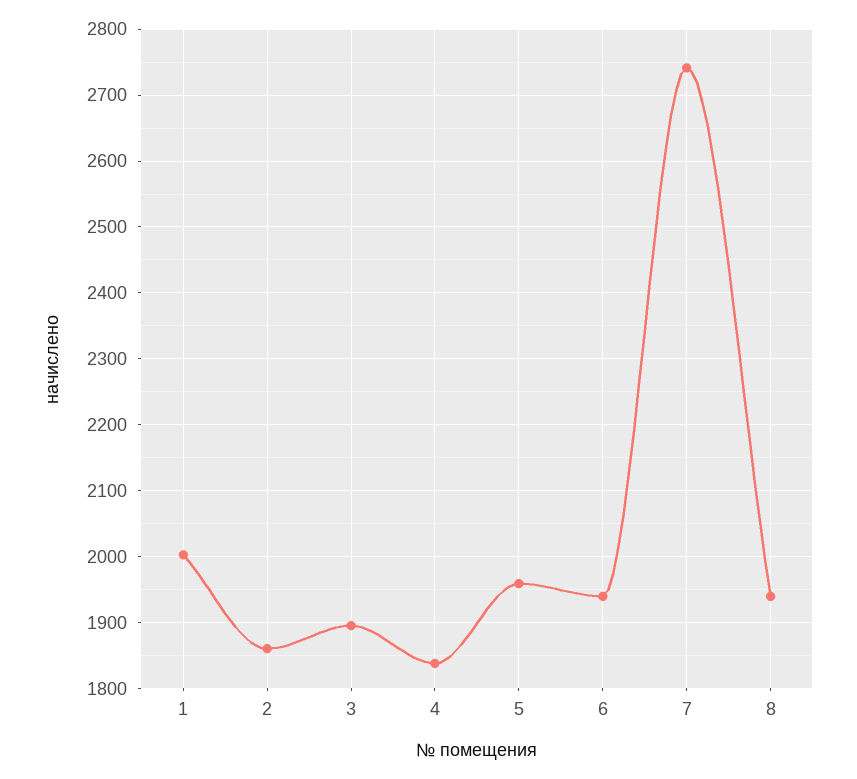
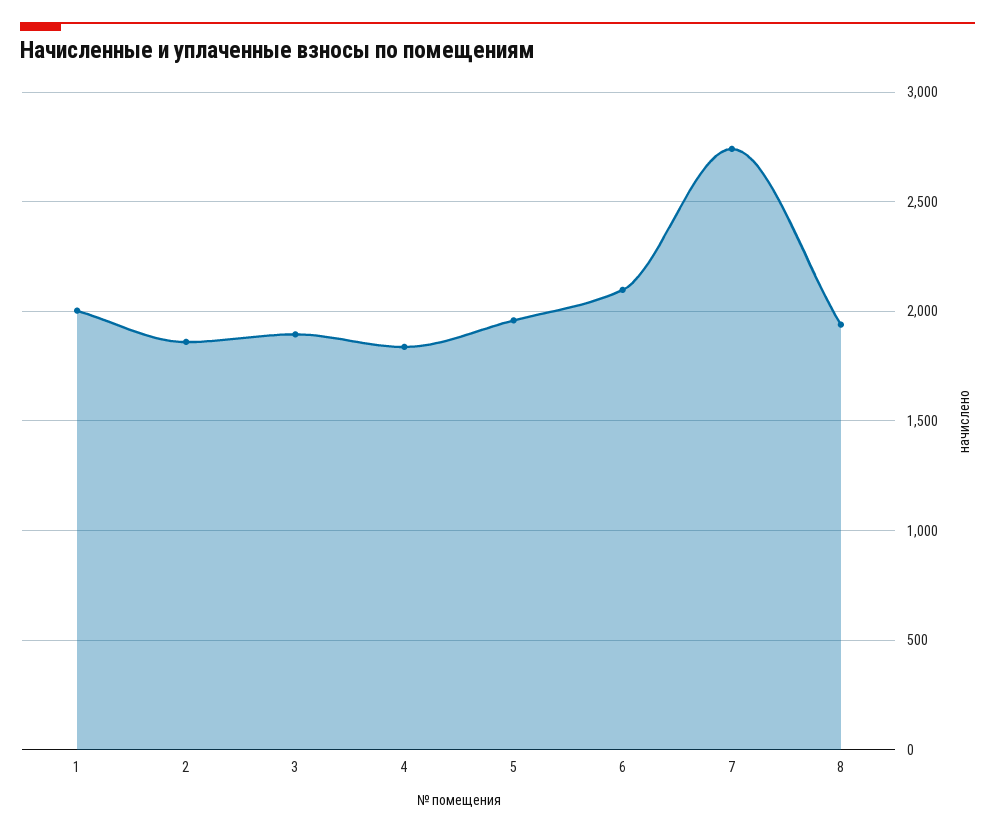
6: 1940 -> 2100

